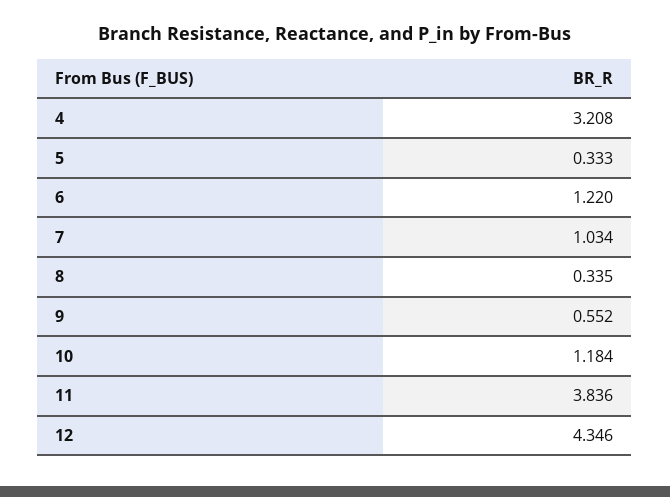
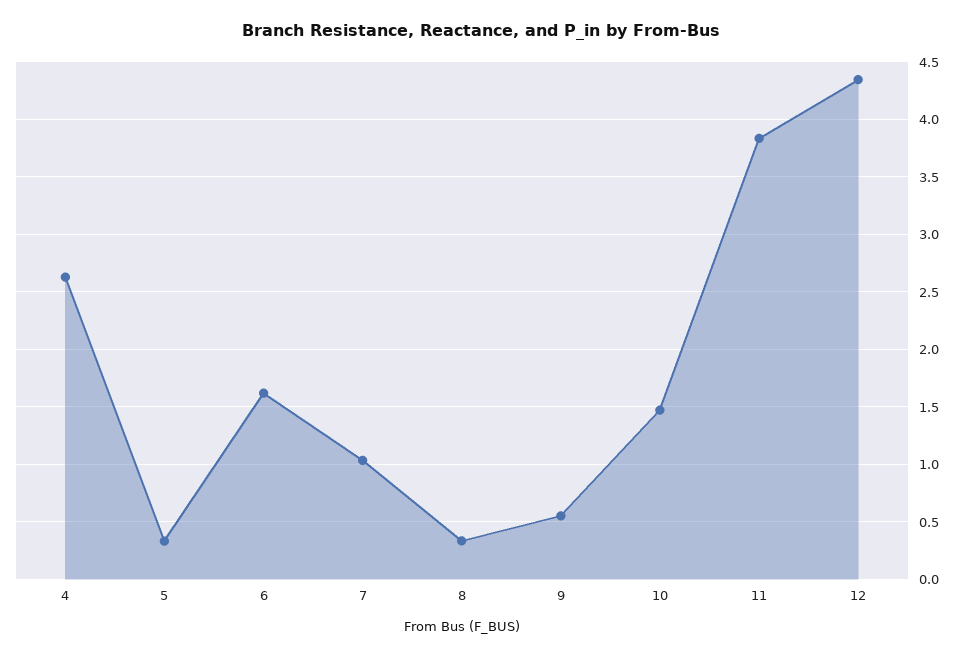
4: 3.208 -> 2.6
6: 1.22 -> 1.6
10: 1.184 -> 1.5

